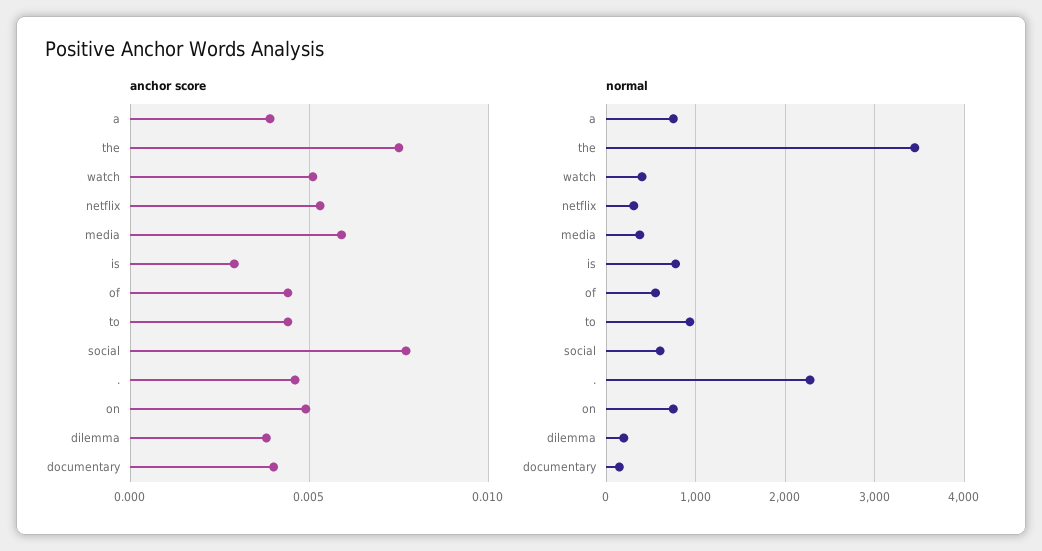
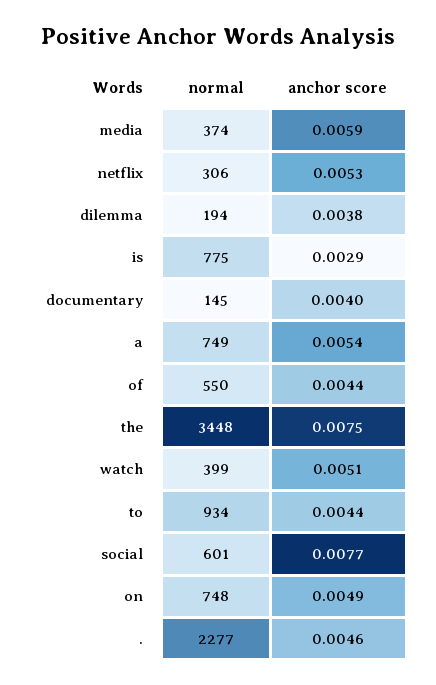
anchor score, a: 0.004 -> 0.0054

